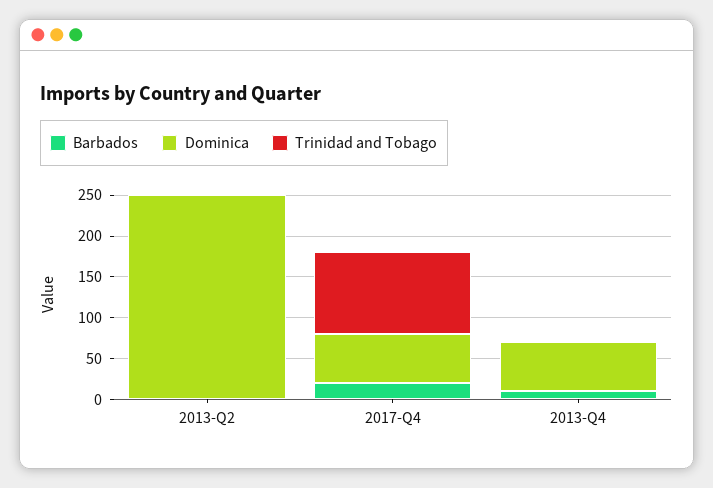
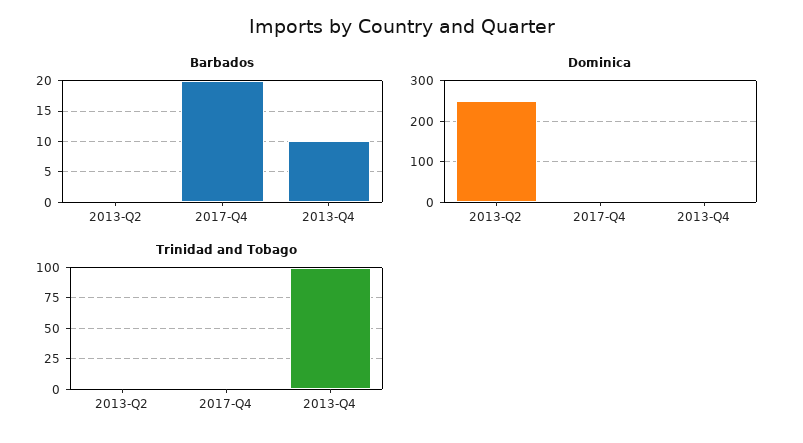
Dominica, 2017-Q4: 60 -> 0
Trinidad and Tobago, 2017-Q4: 100 -> 0
Dominica, 2013-Q4: 60 -> 0
Trinidad and Tobago, 2013-Q4: 0 -> 100

